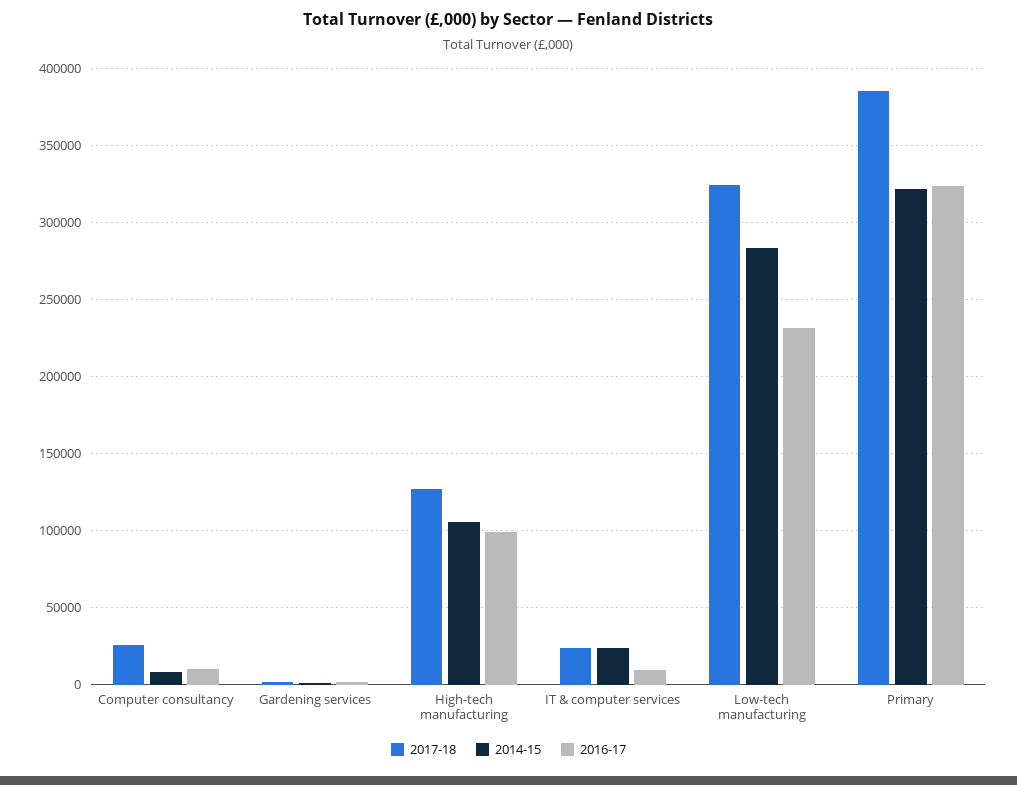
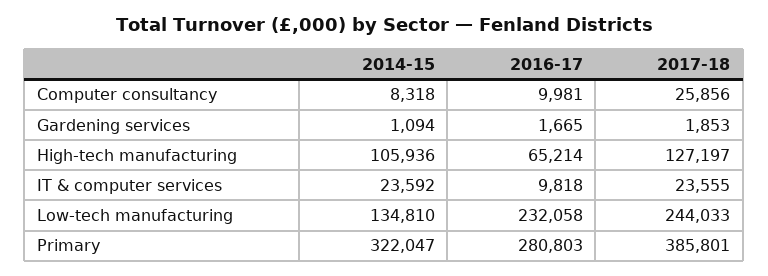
2016-17, High-tech manufacturing: 100000 -> 65214
2017-18, Low-tech manufacturing: 325000 -> 244033
2014-15, Low-tech manufacturing: 285000 -> 134810
2016-17, Primary: 325000 -> 280803

